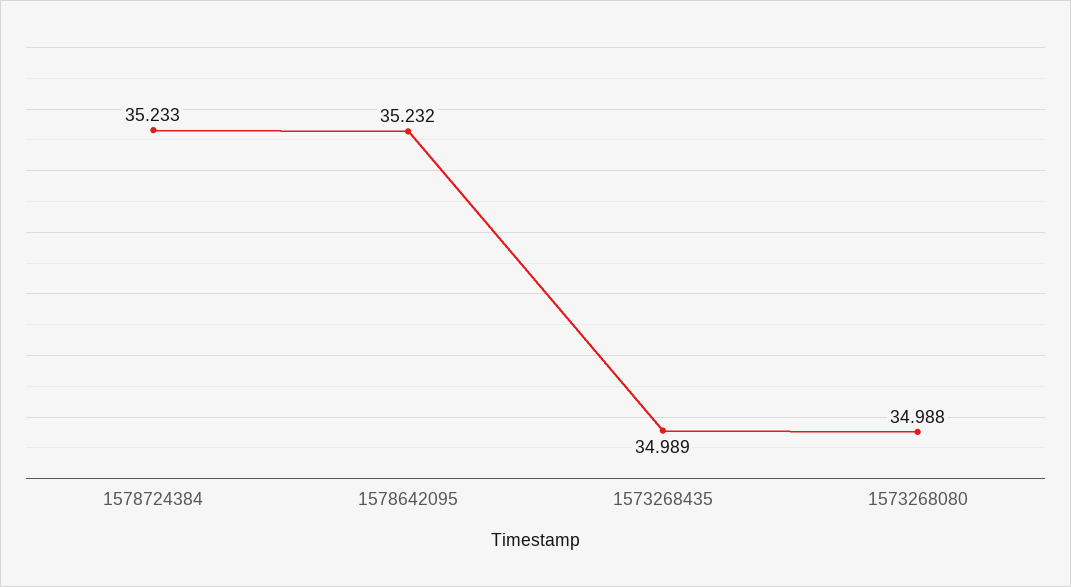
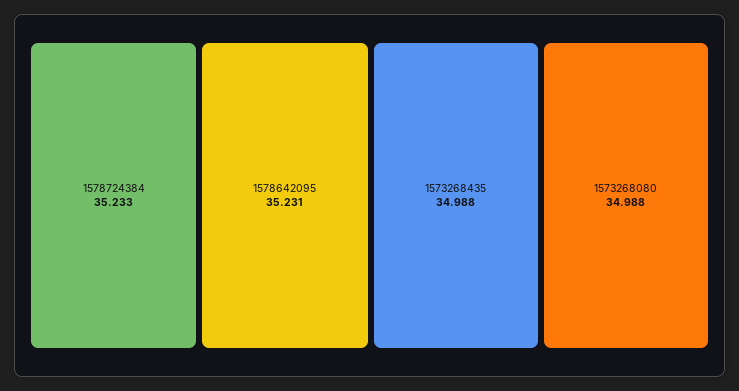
1578642095: 35.232 -> 35.231
1573268435: 34.989 -> 34.988

